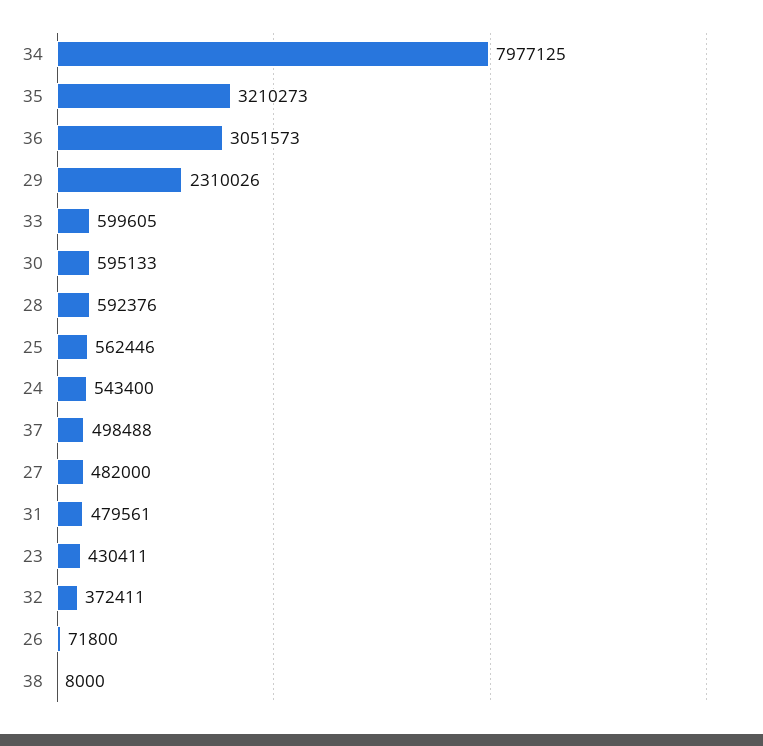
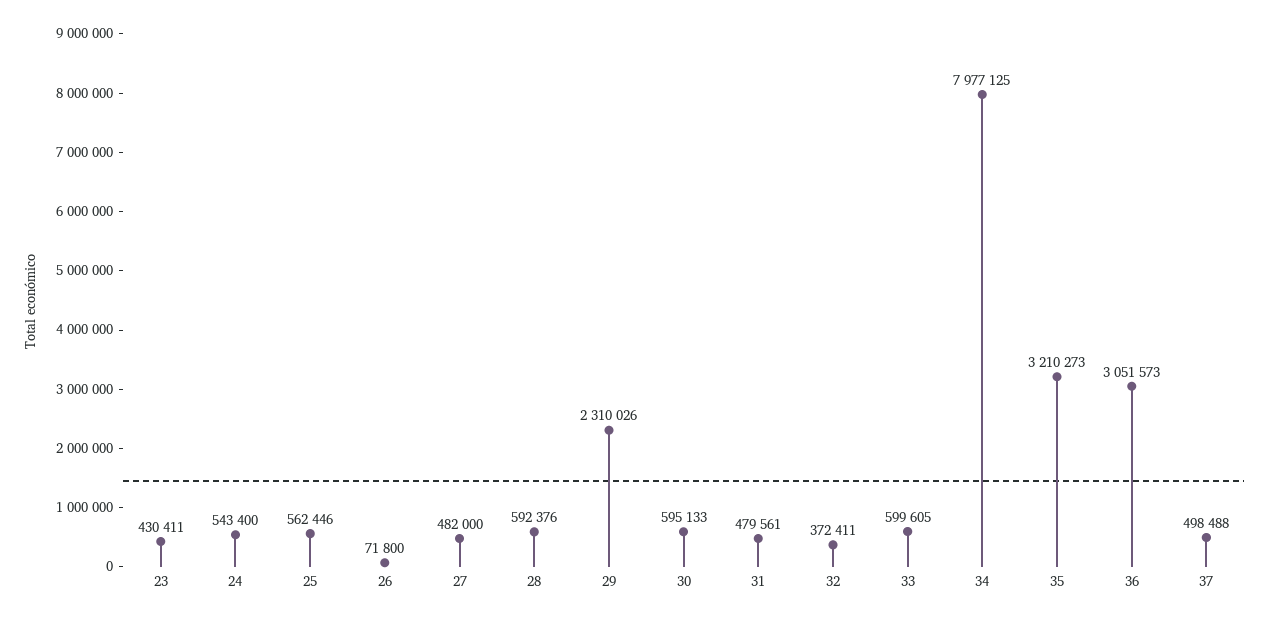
38: 8000 -> none

